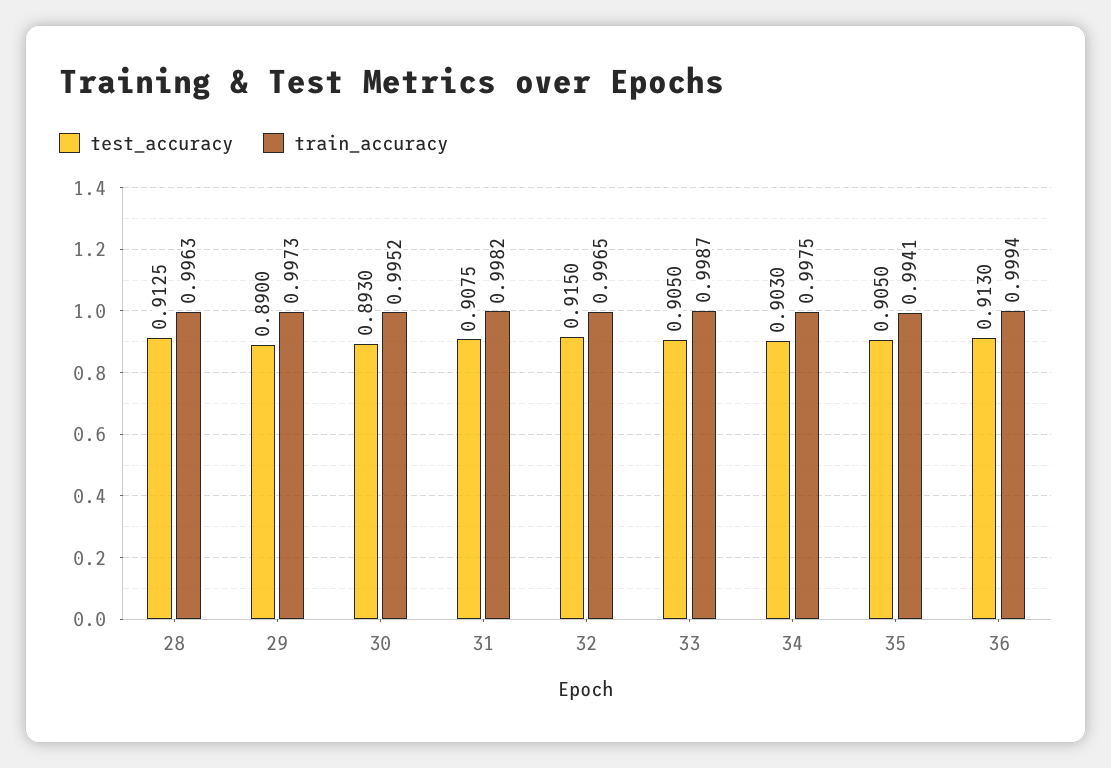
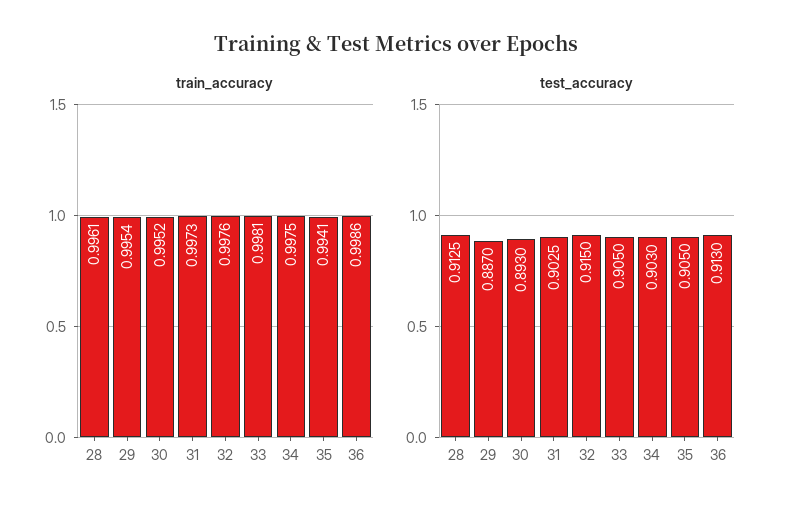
train_accuracy, 28: 0.9963 -> 0.9961
test_accuracy, 29: 0.89 -> 0.887
train_accuracy, 29: 0.9973 -> 0.9954
test_accuracy, 31: 0.9075 -> 0.9025
train_accuracy, 31: 0.9982 -> 0.9973
train_accuracy, 32: 0.9965 -> 0.9976
train_accuracy, 33: 0.9987 -> 0.9981
train_accuracy, 36: 0.9994 -> 0.9986

